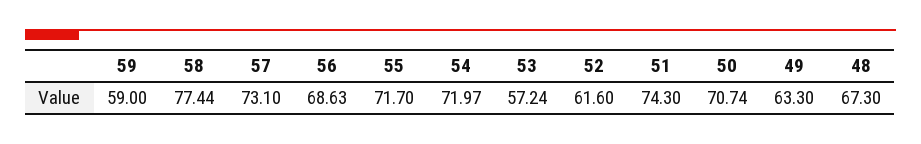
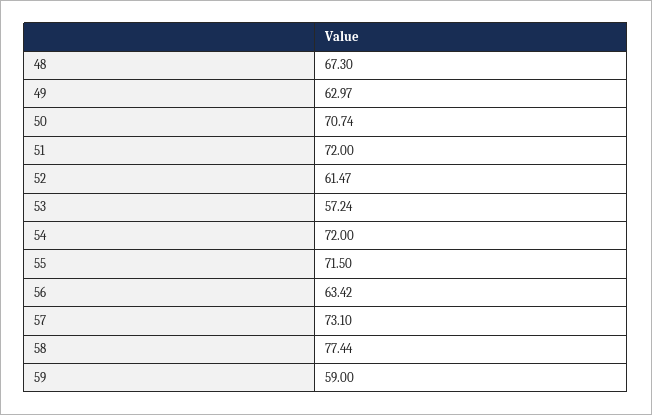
56: 68.63 -> 63.42
55: 71.7 -> 71.5
54: 71.97 -> 72
52: 61.6 -> 61.47
51: 74.3 -> 72
49: 63.3 -> 62.97

